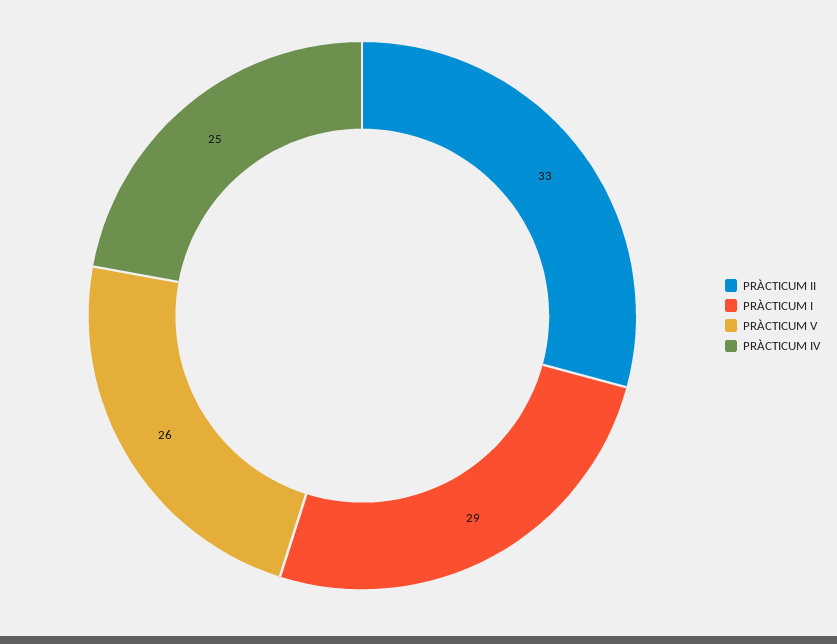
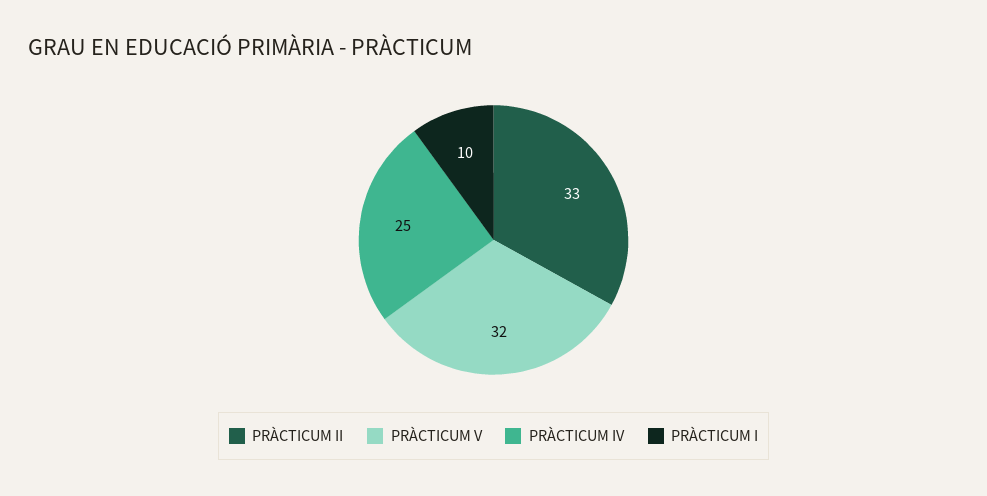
PRÀCTICUM I: 29 -> 10
PRÀCTICUM V: 26 -> 32

